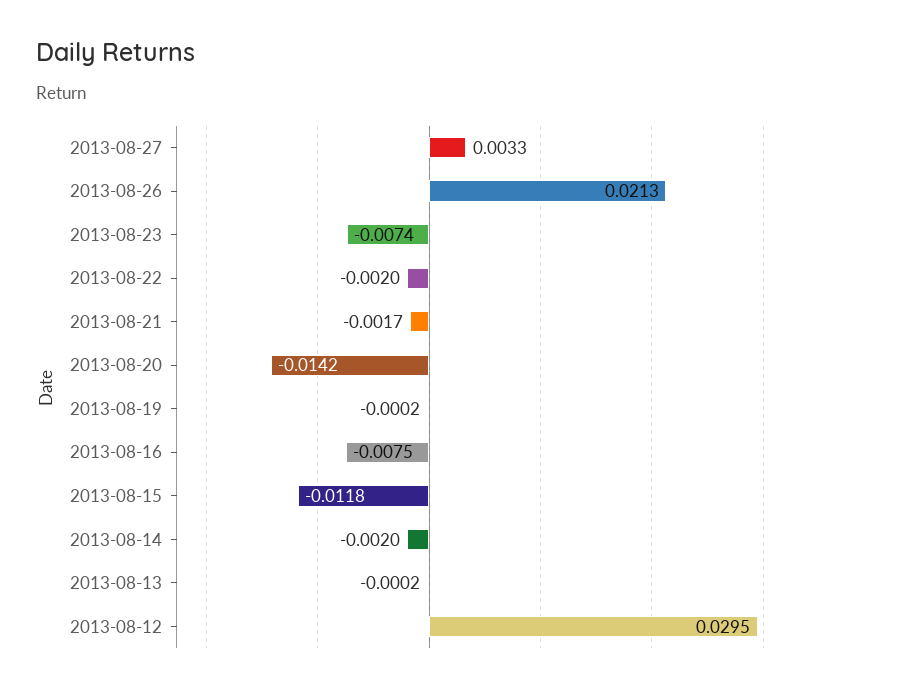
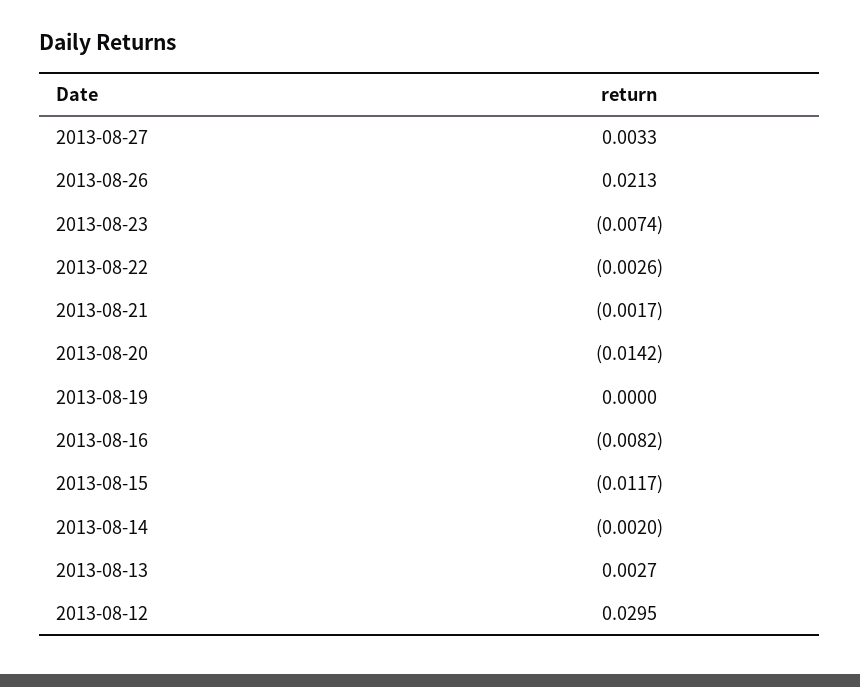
2013-08-22: -0.002 -> -0.0026
2013-08-19: -0.0002 -> 0
2013-08-16: -0.0075 -> -0.0082
2013-08-15: -0.0118 -> -0.0117
2013-08-13: -0.0002 -> 0.0027

